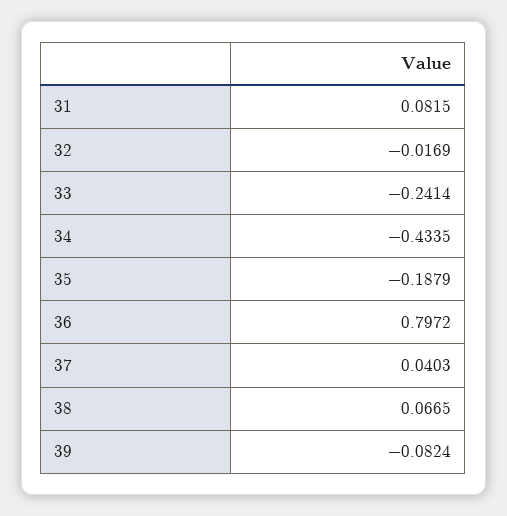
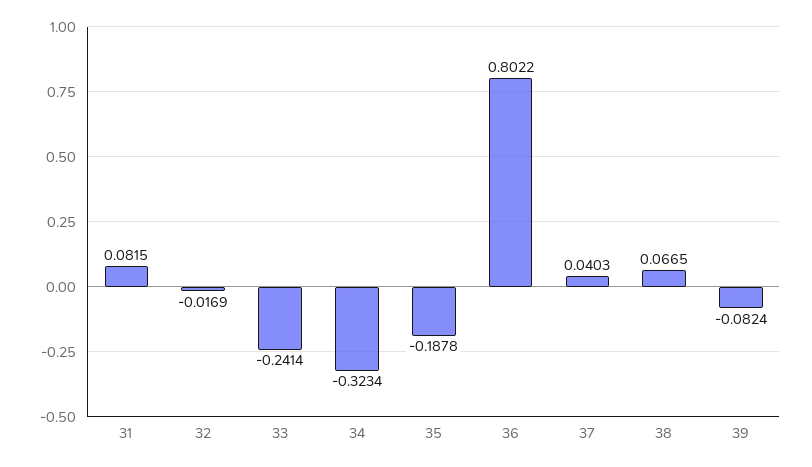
34: -0.4335 -> -0.3234
35: -0.1879 -> -0.1878
36: 0.7972 -> 0.8022

